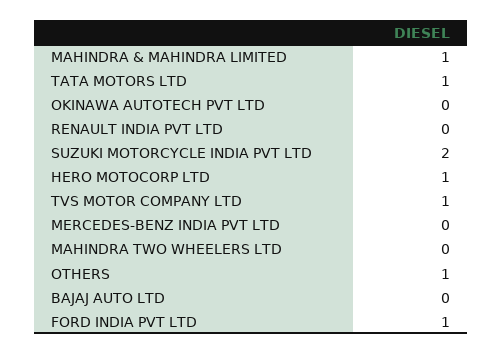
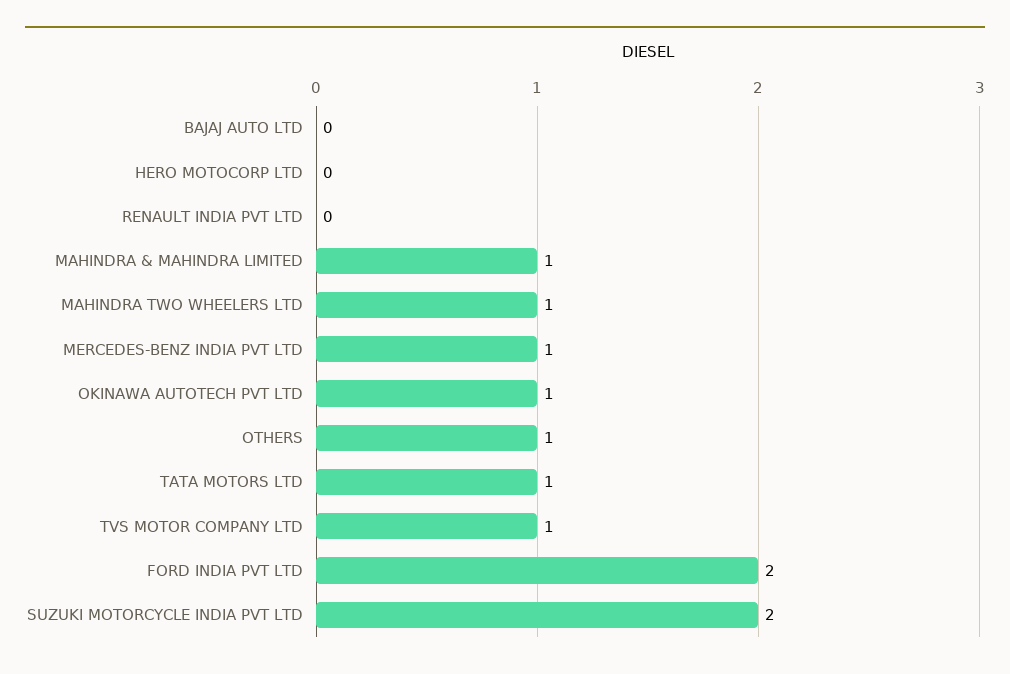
OKINAWA AUTOTECH PVT LTD: 0 -> 1
HERO MOTOCORP LTD: 1 -> 0
MERCEDES-BENZ INDIA PVT LTD: 0 -> 1
MAHINDRA TWO WHEELERS LTD: 0 -> 1
FORD INDIA PVT LTD: 1 -> 2

